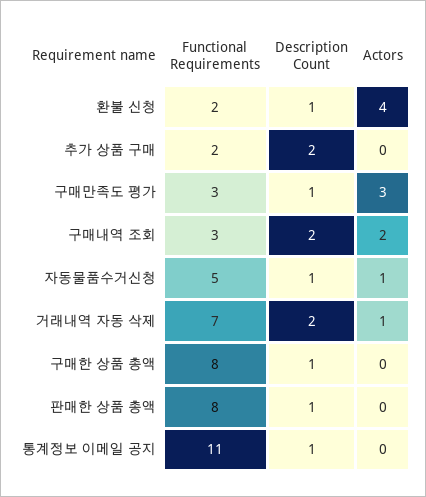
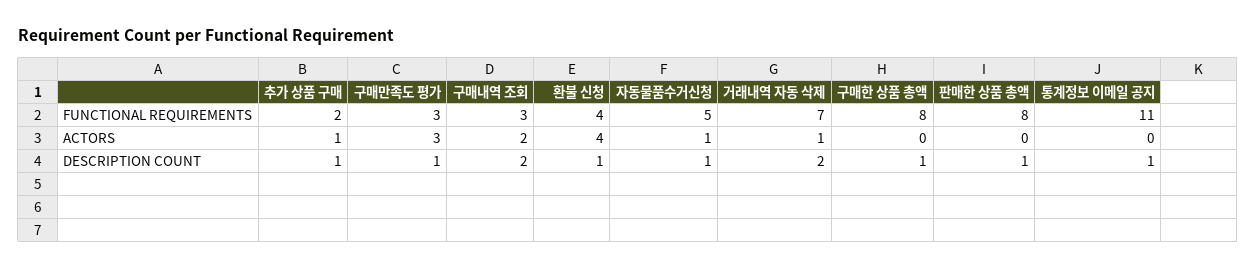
Functional Requirements, 환불 신청: 2 -> 4
Description Count, 추가 상품 구매: 2 -> 1
Actors, 추가 상품 구매: 0 -> 1

